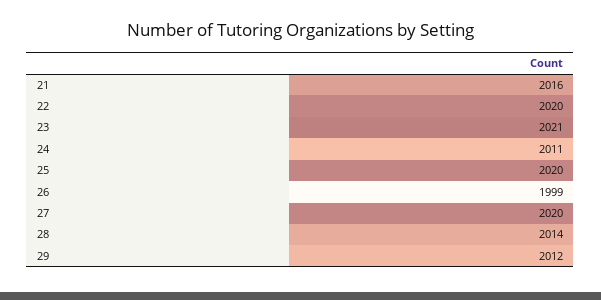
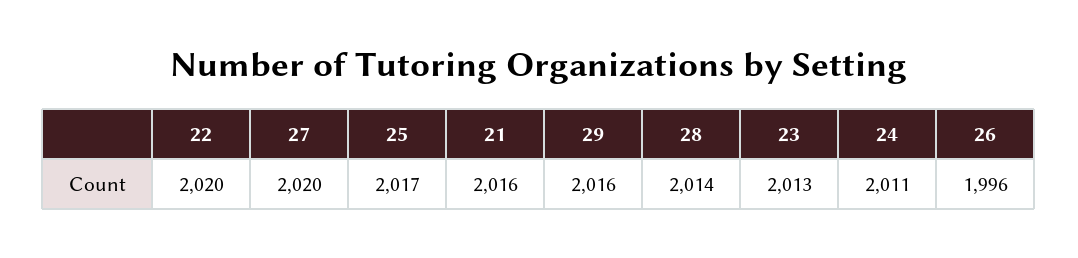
23: 2021 -> 2013
25: 2020 -> 2017
26: 1999 -> 1996
29: 2012 -> 2016

